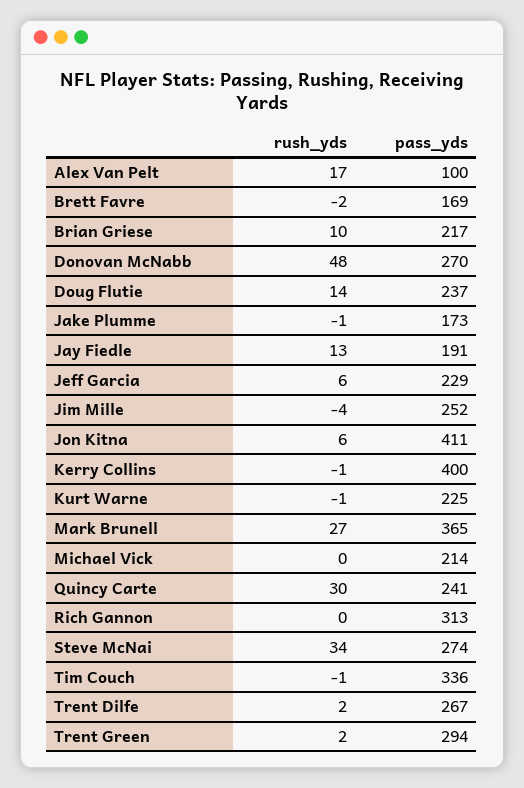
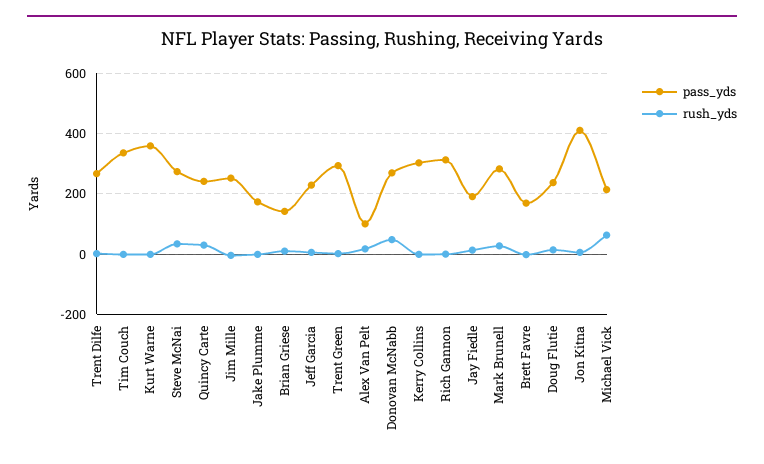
pass_yds, Brian Griese: 217 -> 140
pass_yds, Kerry Collins: 400 -> 300
pass_yds, Kurt Warne: 225 -> 360
pass_yds, Mark Brunell: 365 -> 280
rush_yds, Michael Vick: 0 -> 60

